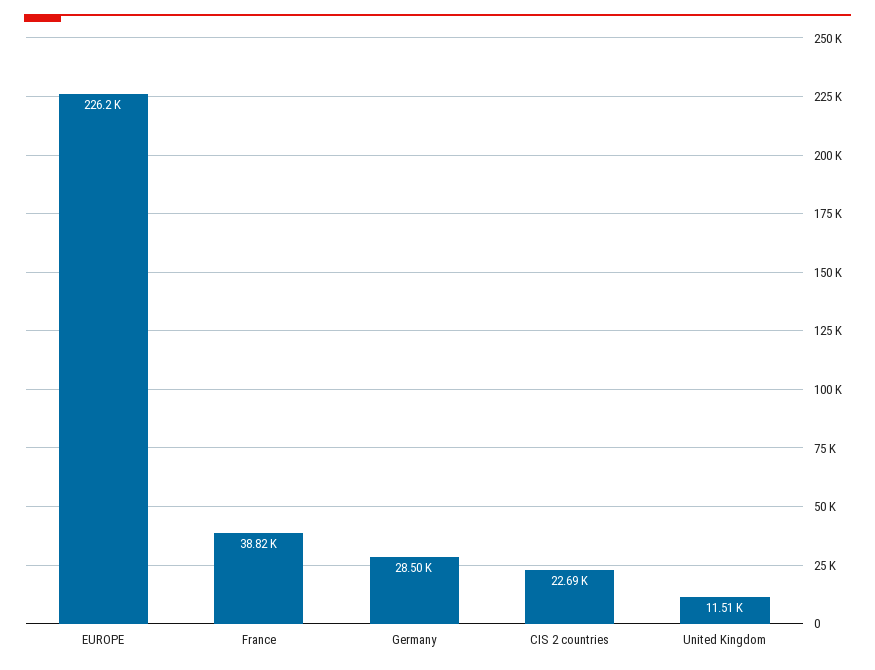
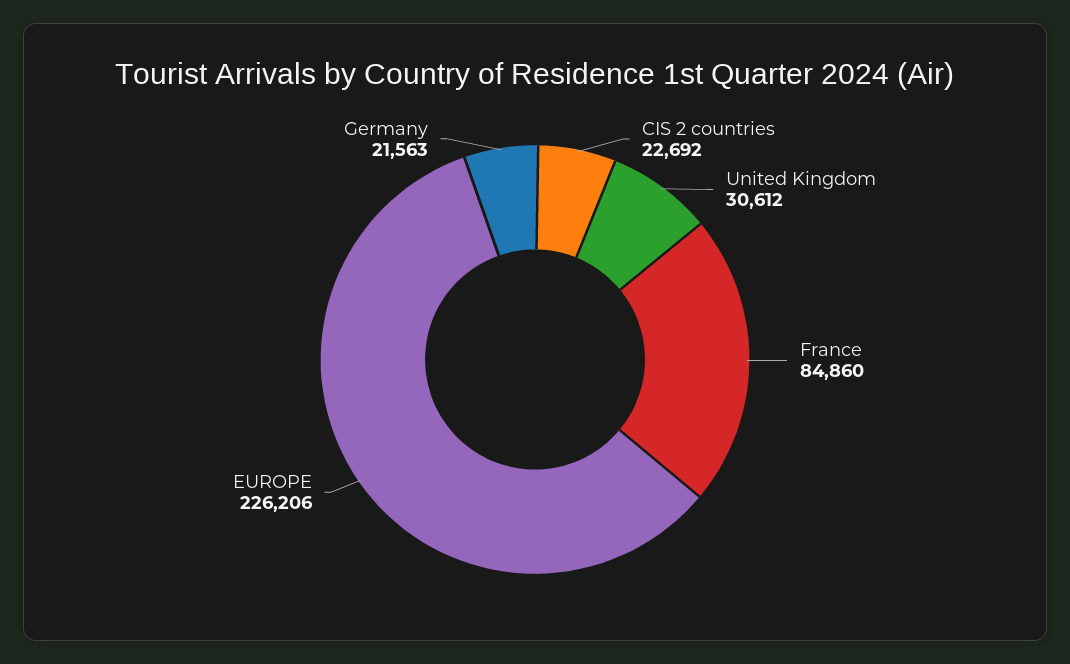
France: 38820 -> 84860
Germany: 28500 -> 21563
United Kingdom: 11510 -> 30612

